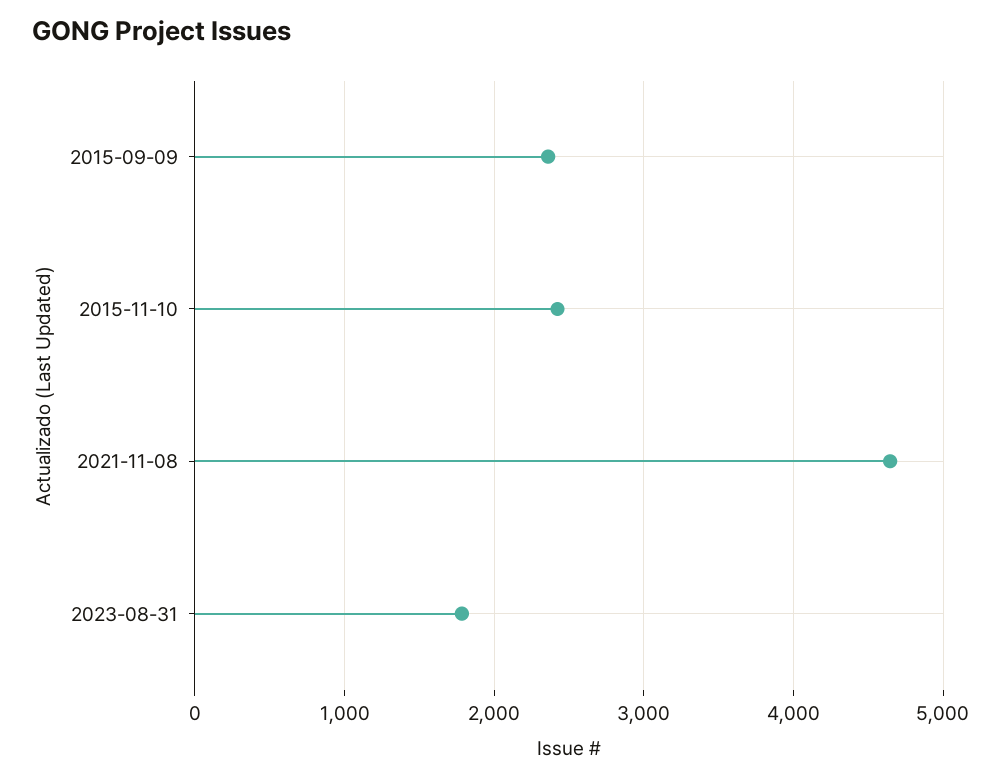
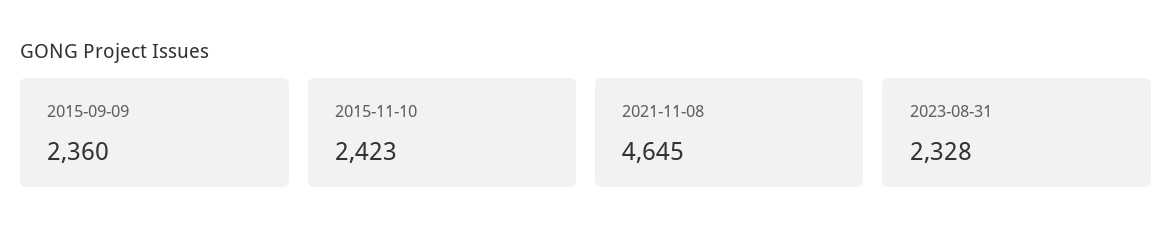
2023-08-31: 1800 -> 2328

